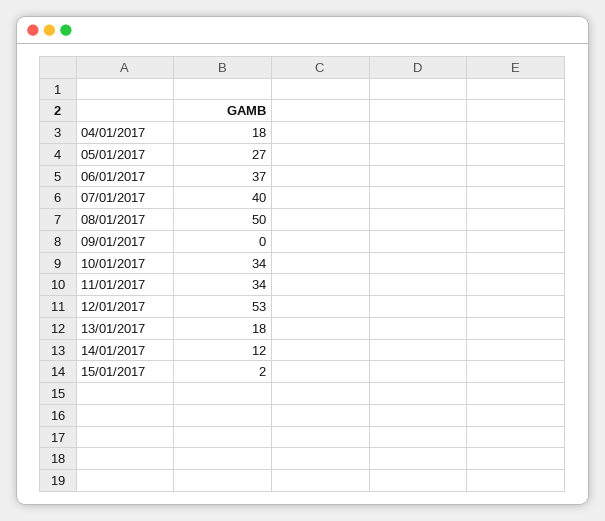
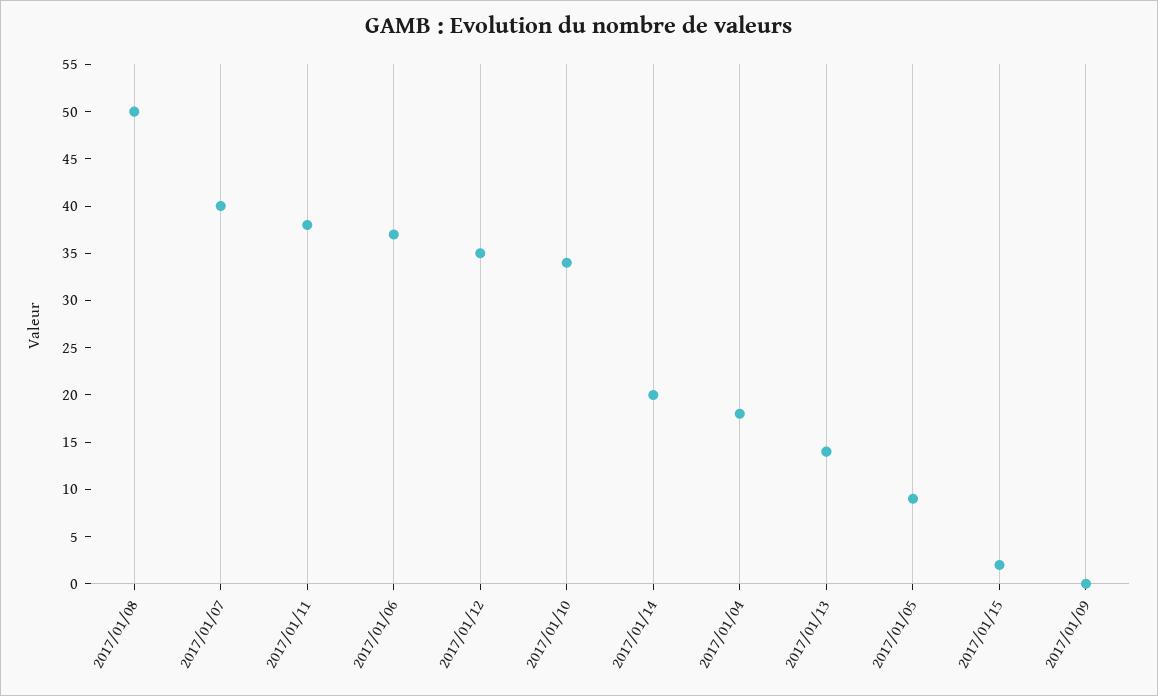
05/01/2017: 27 -> 9
11/01/2017: 34 -> 38
12/01/2017: 53 -> 35
13/01/2017: 18 -> 14
14/01/2017: 12 -> 20

